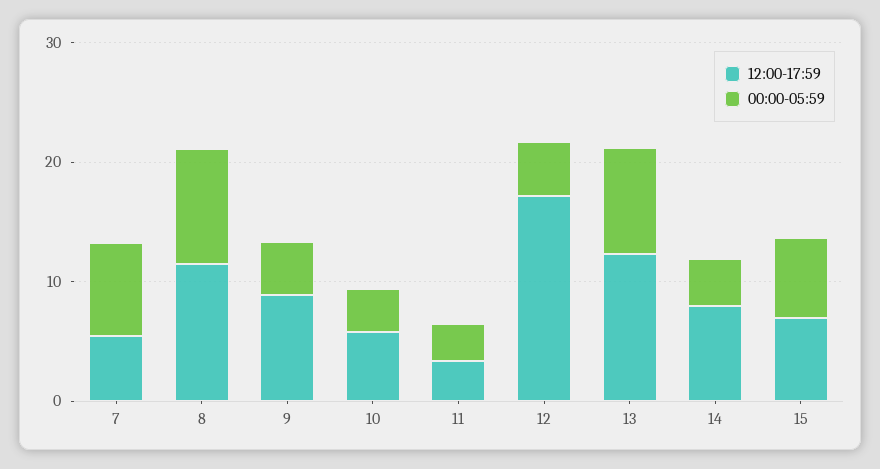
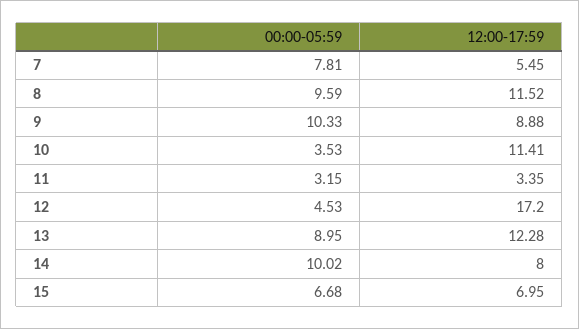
00:00-05:59, 9: 4 -> 10.33
12:00-17:59, 10: 6 -> 11.41
00:00-05:59, 14: 4 -> 10.02

